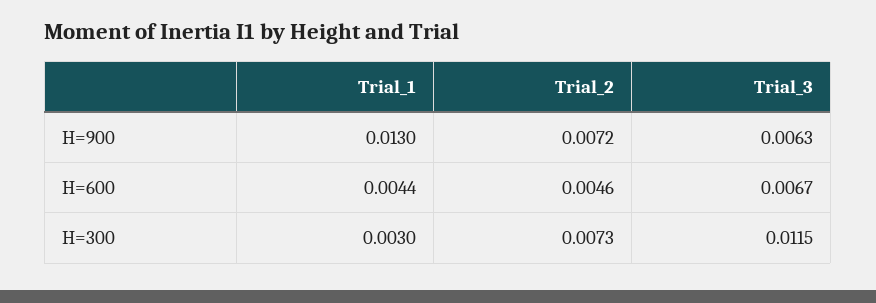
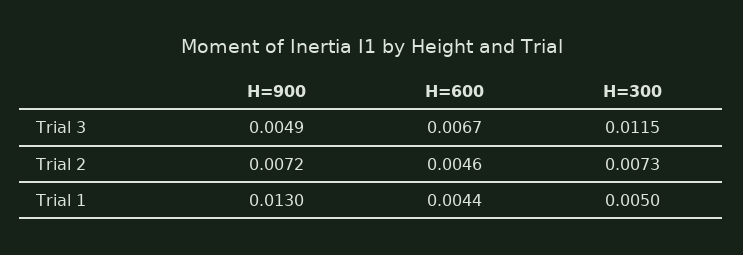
Trial_3, H=900: 0.0063 -> 0.0049
Trial_1, H=300: 0.003 -> 0.005

